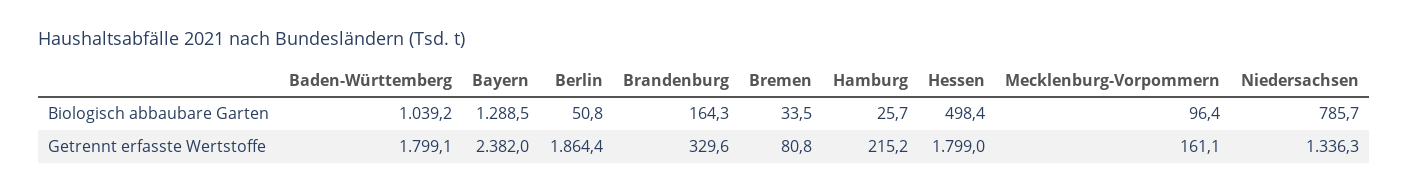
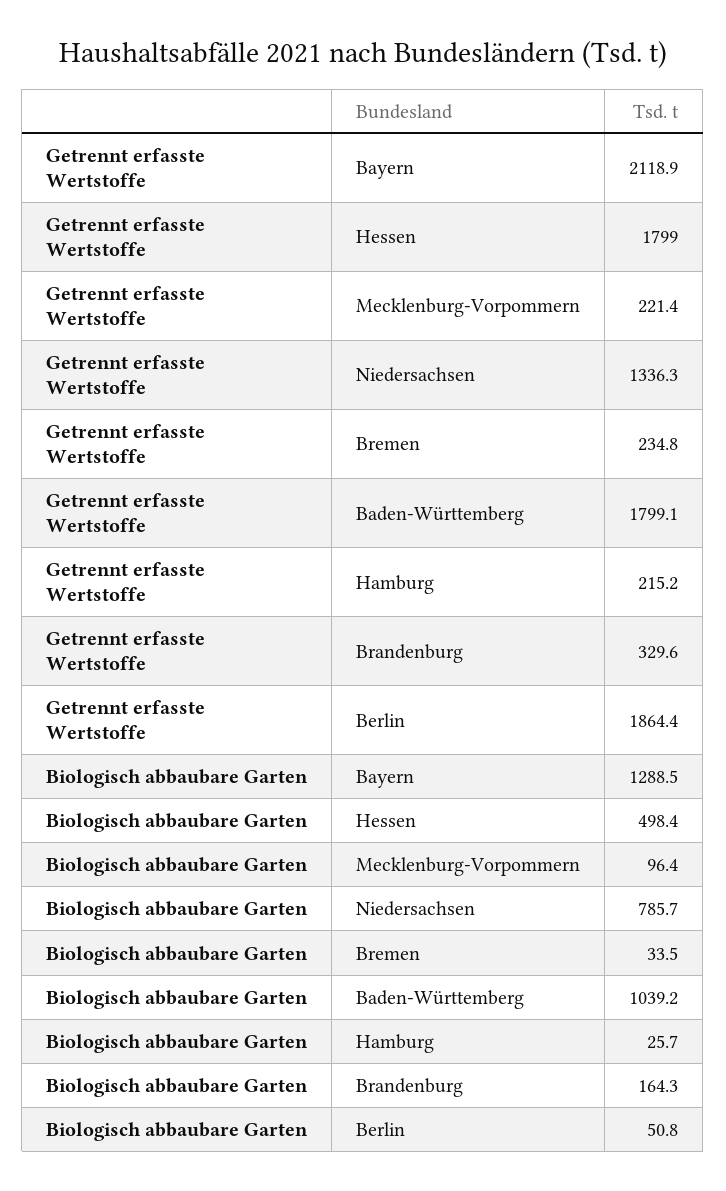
Bayern, Getrennt erfasste Wertstoffe: 2382 -> 2118.9
Bremen, Getrennt erfasste Wertstoffe: 80.8 -> 234.8
Mecklenburg-Vorpommern, Getrennt erfasste Wertstoffe: 161.1 -> 221.4

